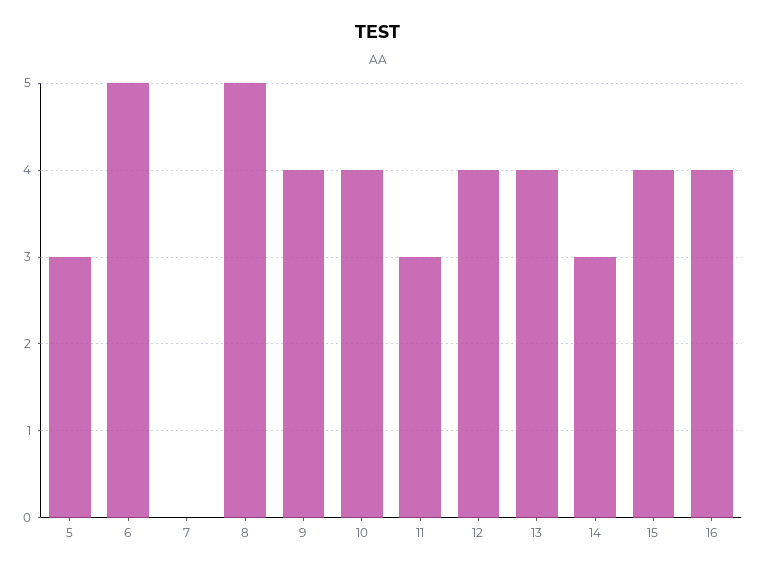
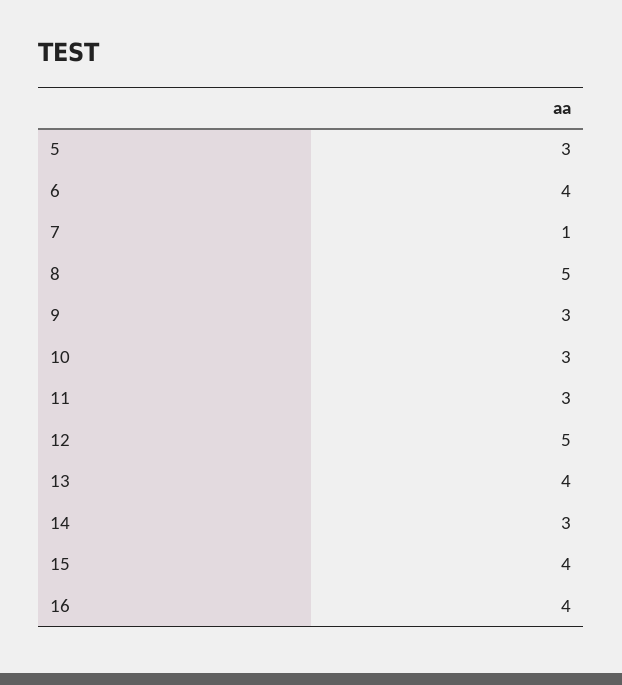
6: 5 -> 4
7: 0 -> 1
9: 4 -> 3
10: 4 -> 3
12: 4 -> 5

